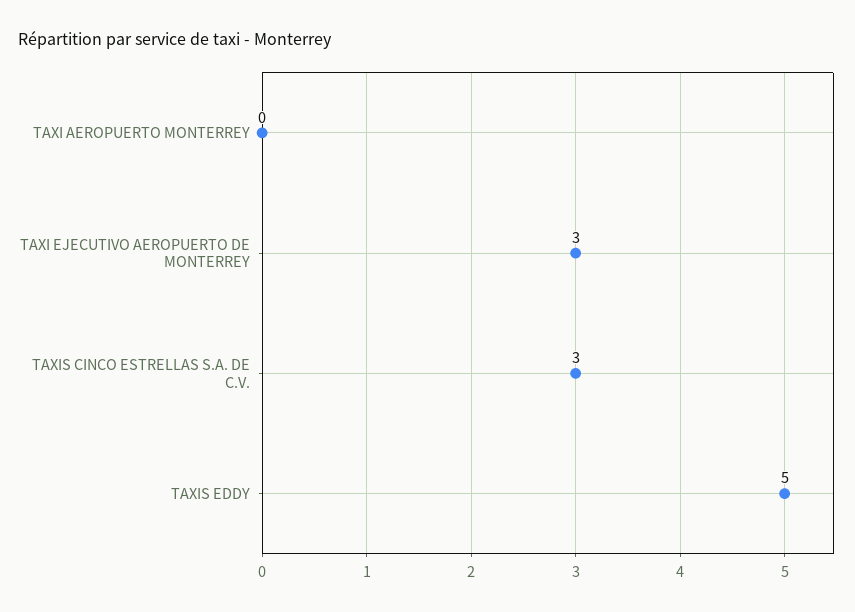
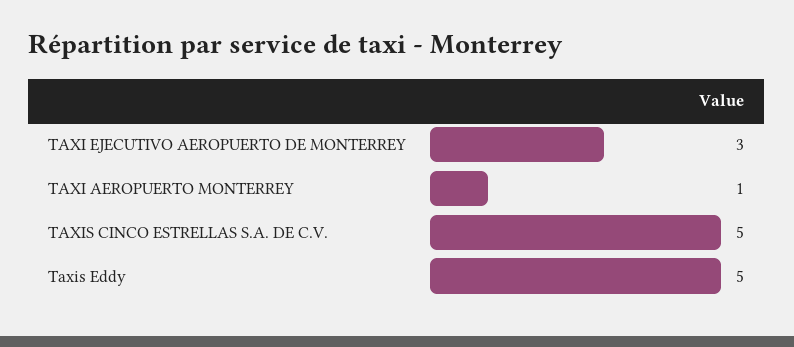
TAXI AEROPUERTO MONTERREY: 0 -> 1
TAXIS CINCO ESTRELLAS S.A. DE C.V.: 3 -> 5

